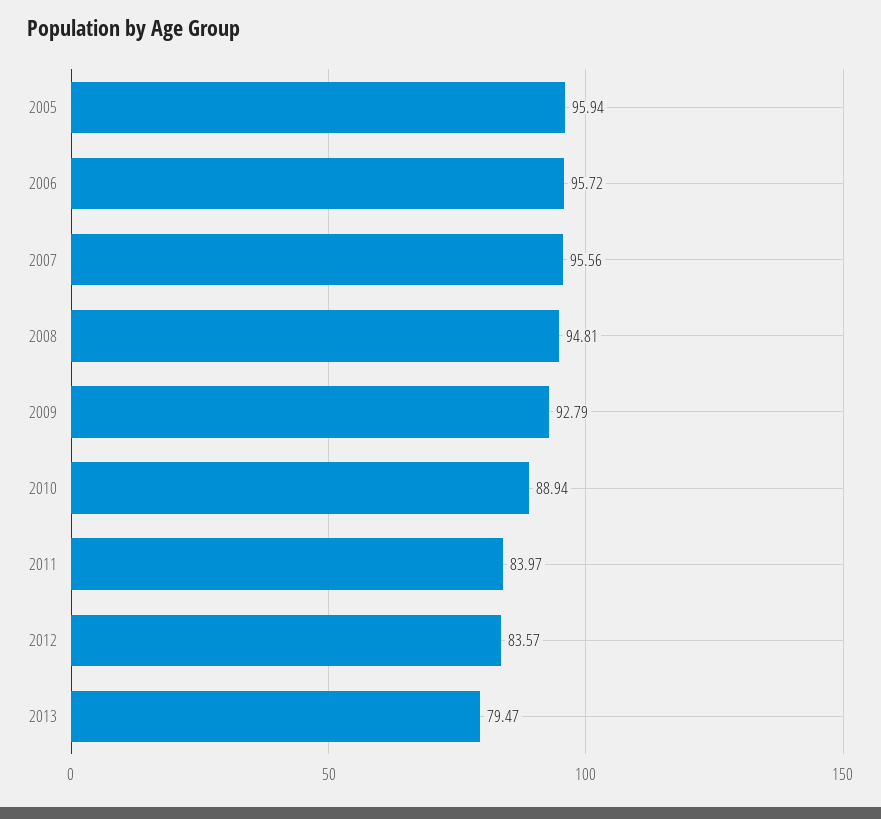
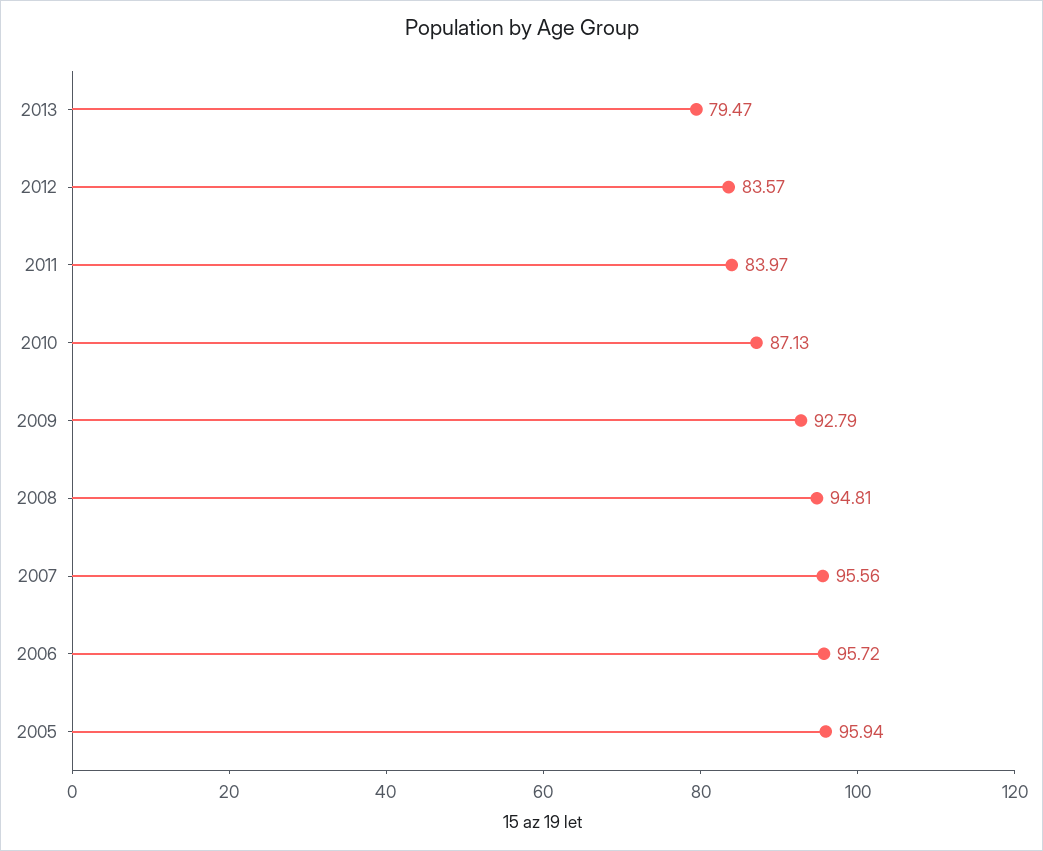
2010: 88.94 -> 87.13

